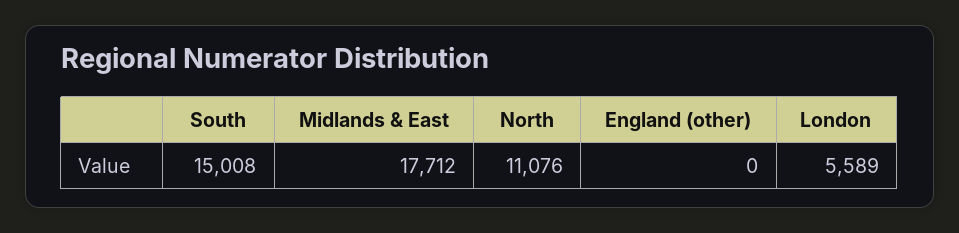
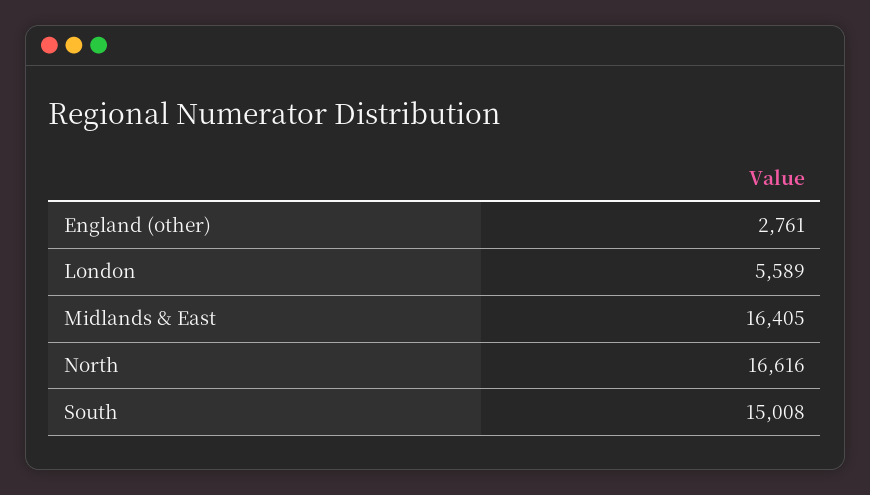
Midlands & East: 17712 -> 16405
North: 11076 -> 16616
England (other): 0 -> 2761

